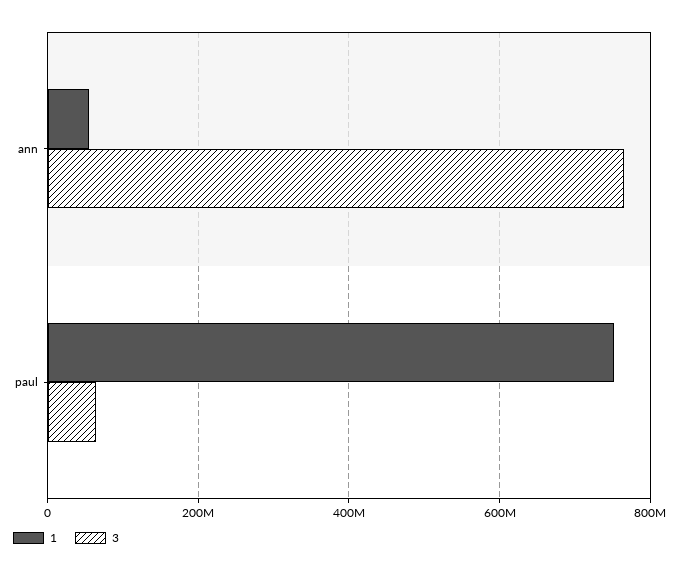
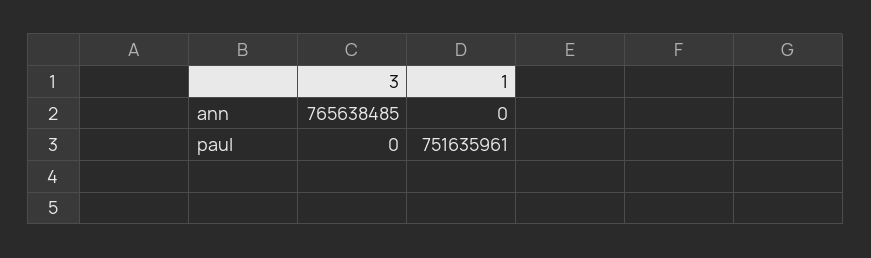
1, ann: 60000000 -> 0
3, paul: 60000000 -> 0

